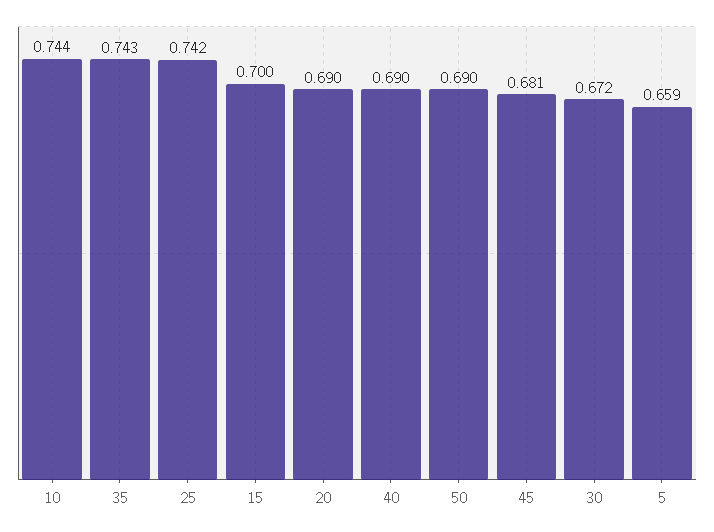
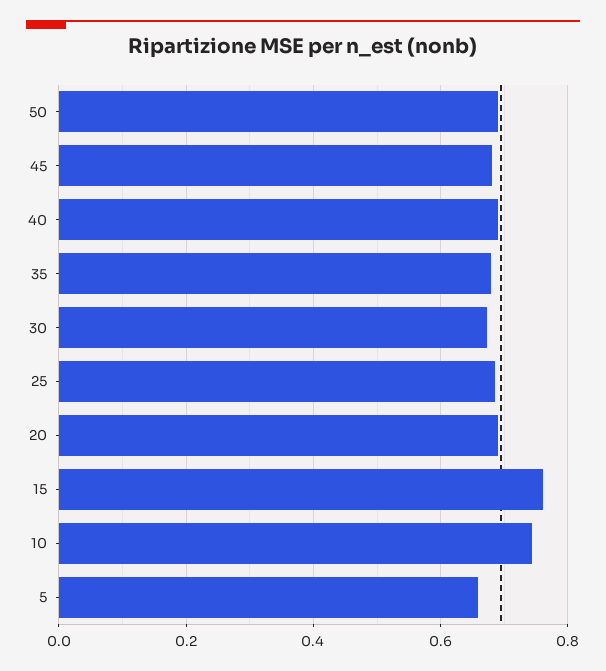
35: 0.743 -> 0.68
25: 0.742 -> 0.68
15: 0.7 -> 0.76

